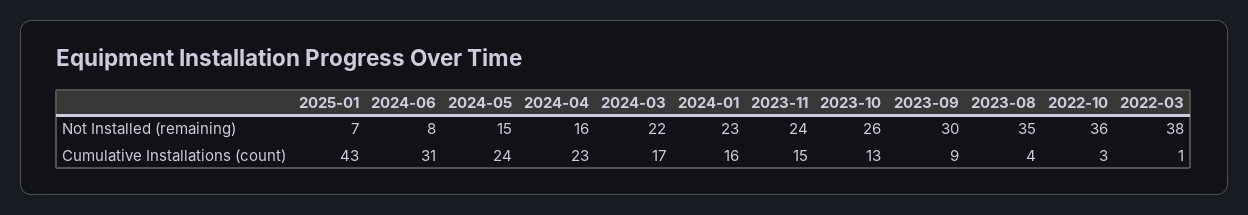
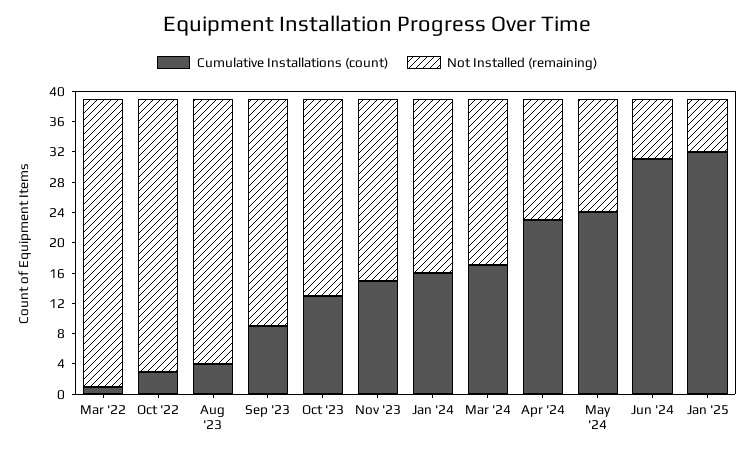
Cumulative Installations (count), 2025-01: 43 -> 32

